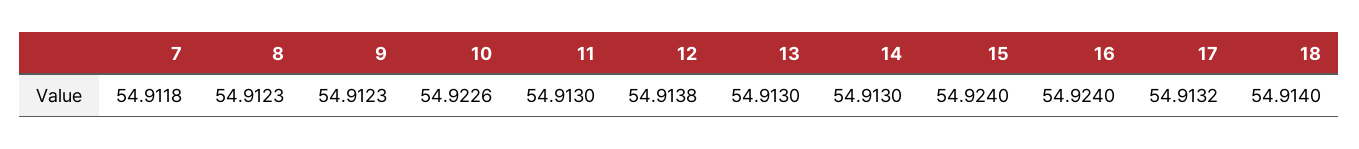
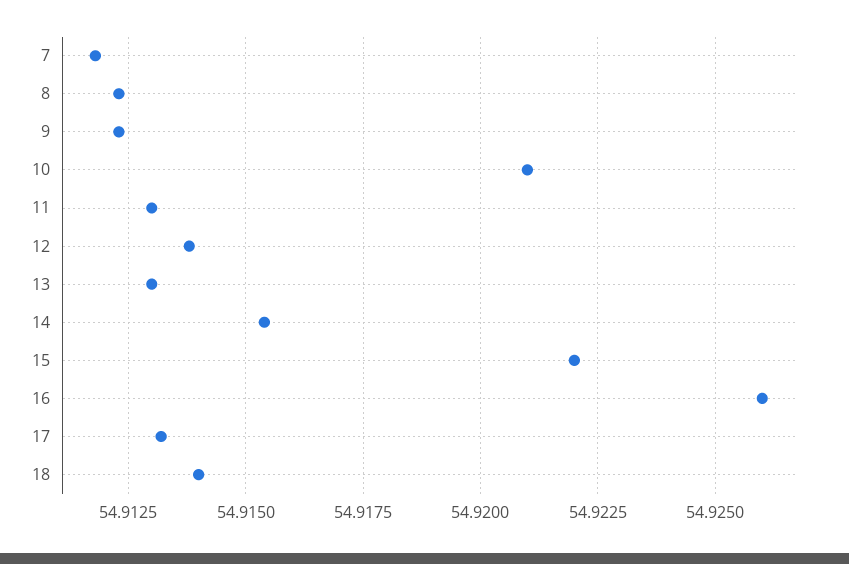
10: 54.9226 -> 54.921
14: 54.913 -> 54.9155
15: 54.924 -> 54.922
16: 54.924 -> 54.926

